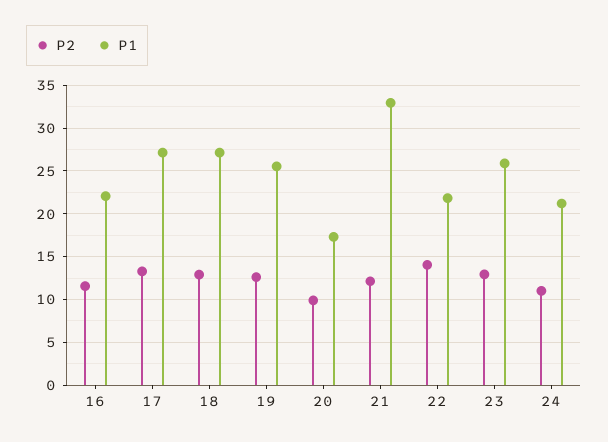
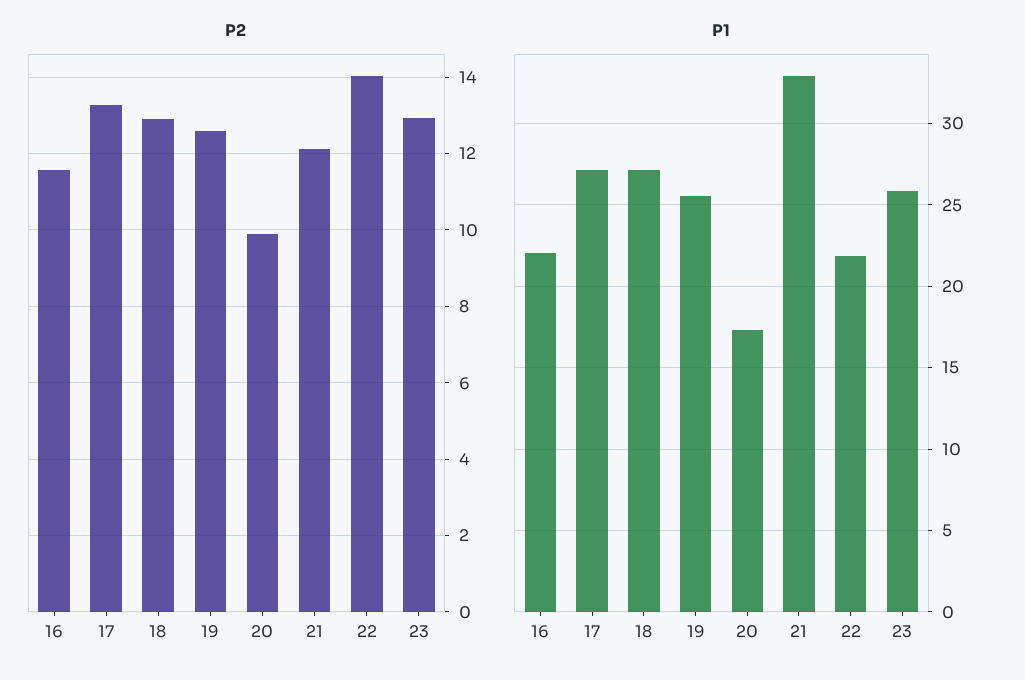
P2, 24: 11 -> none
P1, 24: 21 -> none

